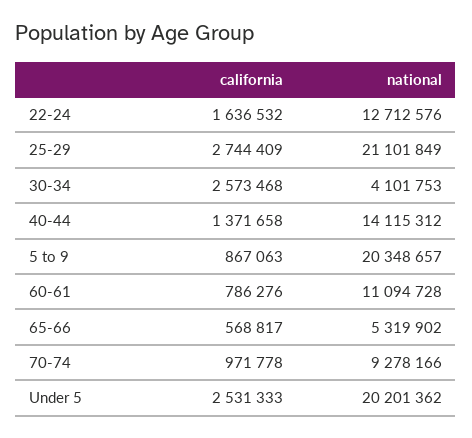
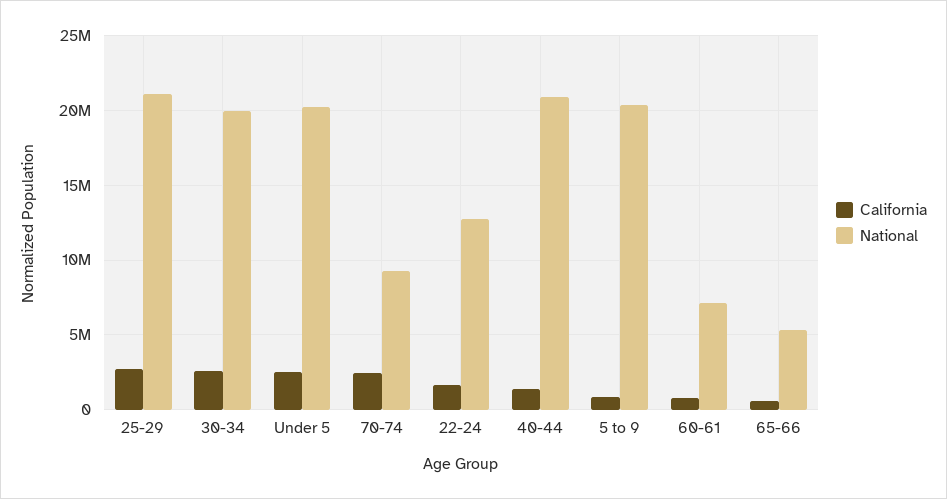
national, 30-34: 4101753 -> 20000000
national, 40-44: 14115312 -> 21000000
national, 60-61: 11094728 -> 7000000
california, 70-74: 971778 -> 2500000

